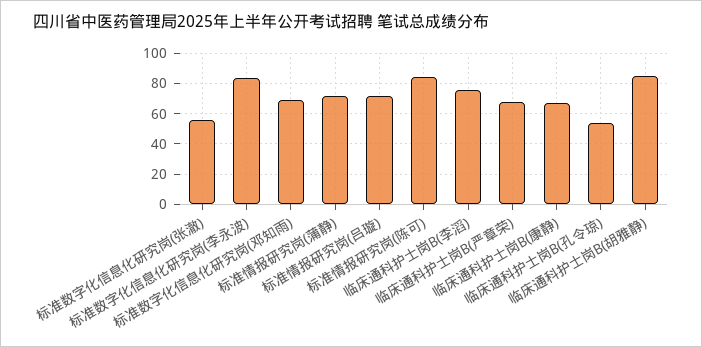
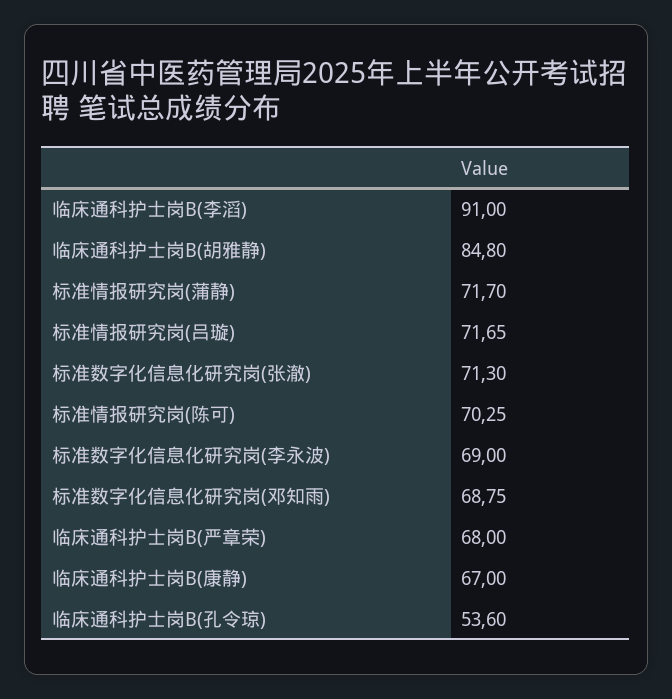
标准数字化信息化研究岗(张澈): 55 -> 71.3
标准数字化信息化研究岗(李永波): 85 -> 69
标准情报研究岗(陈可): 85 -> 70.25
临床通科护士岗B(李滔): 75 -> 91

